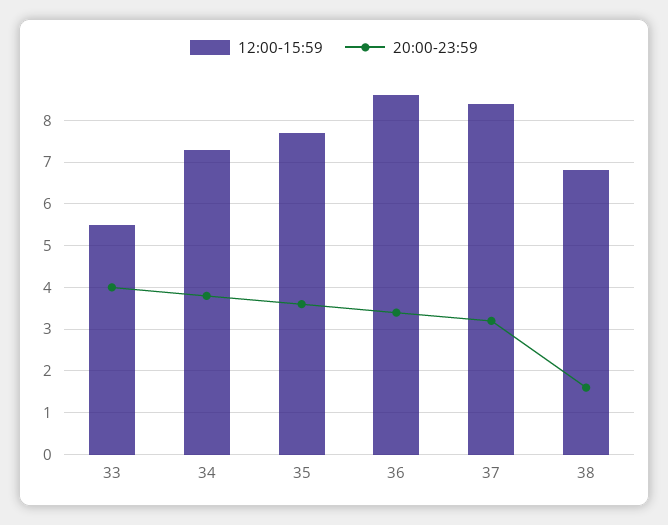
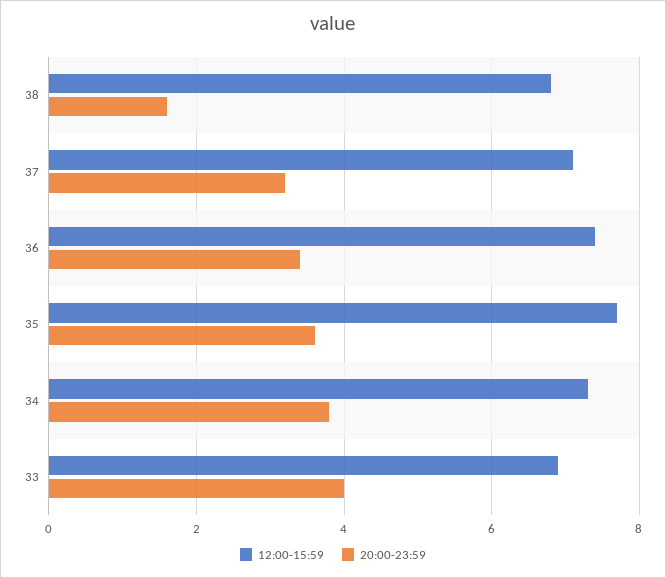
12:00-15:59, 33: 5.5 -> 7
12:00-15:59, 36: 8.5 -> 7.5
12:00-15:59, 37: 8.5 -> 7

